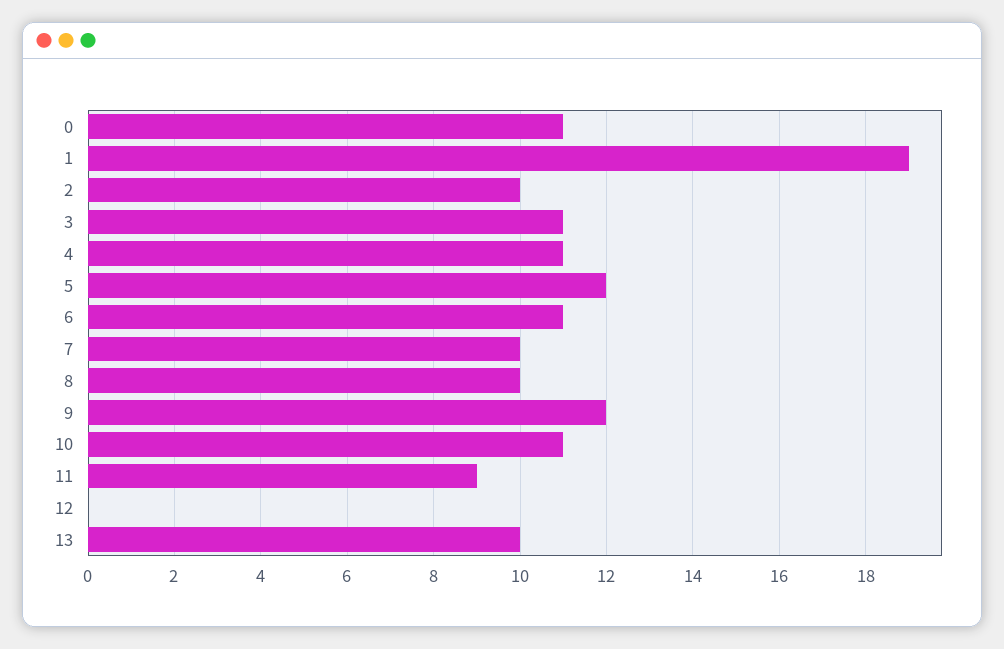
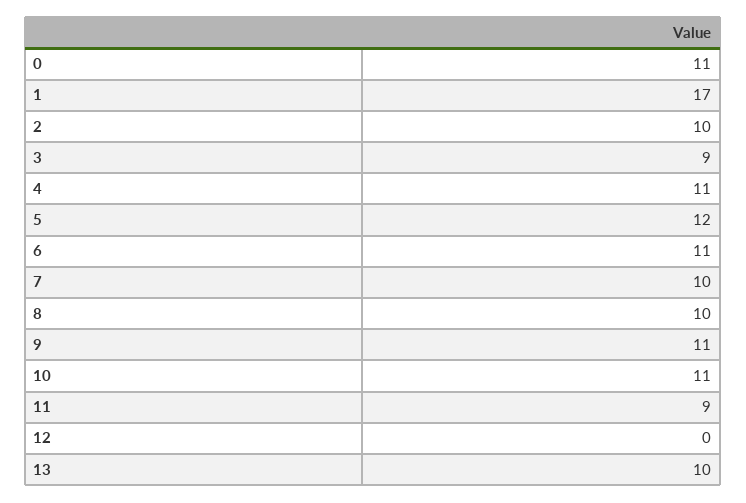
1: 19 -> 17
3: 11 -> 9
9: 12 -> 11

